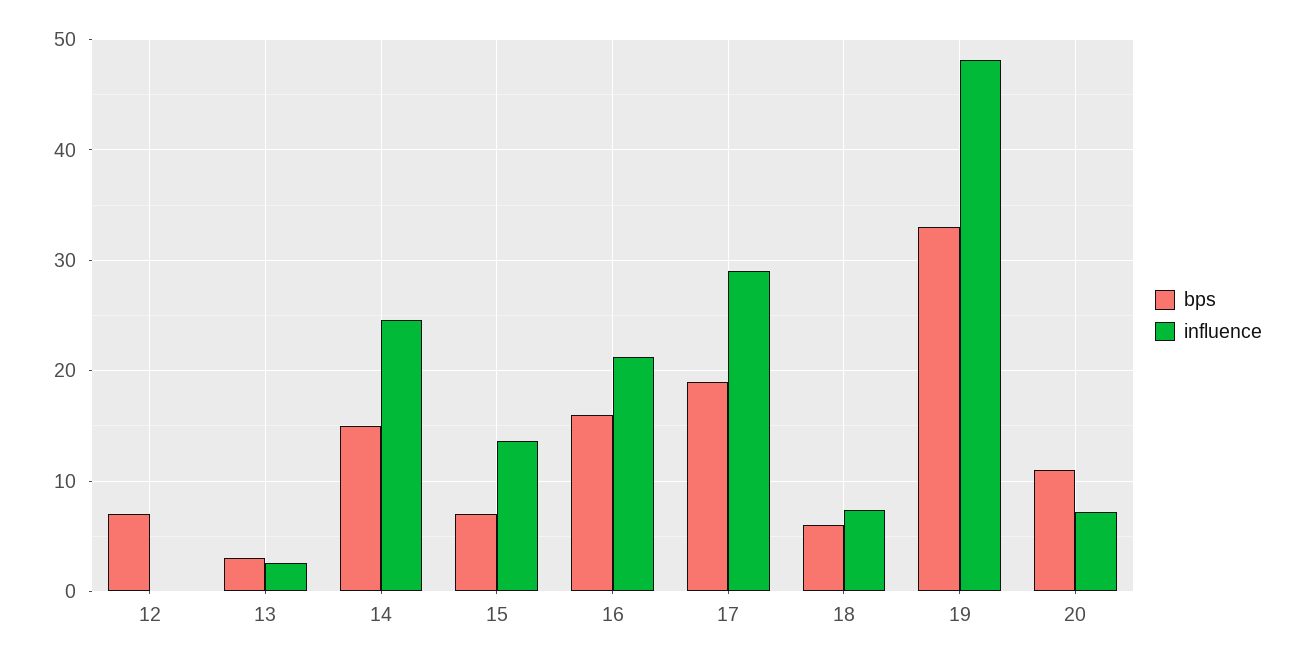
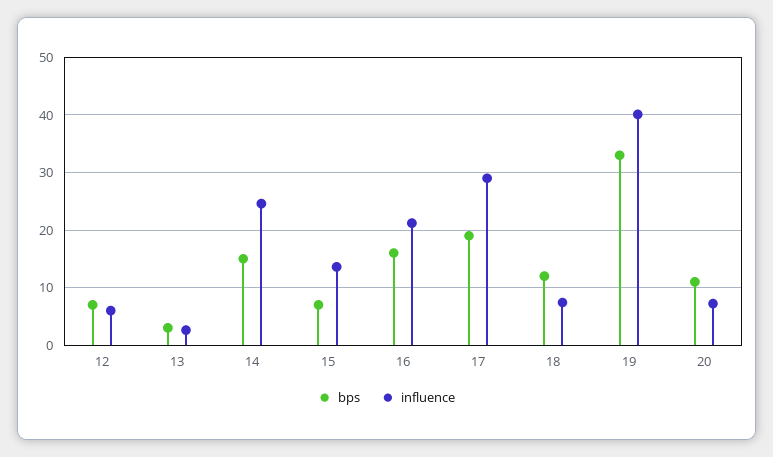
influence, 12: 0 -> 6
bps, 18: 6 -> 12
influence, 19: 48 -> 40

